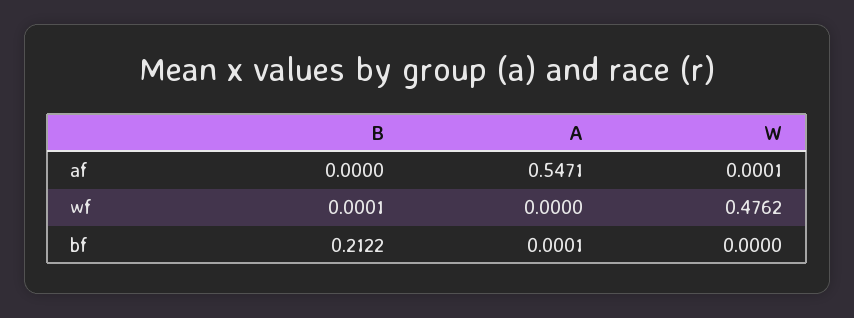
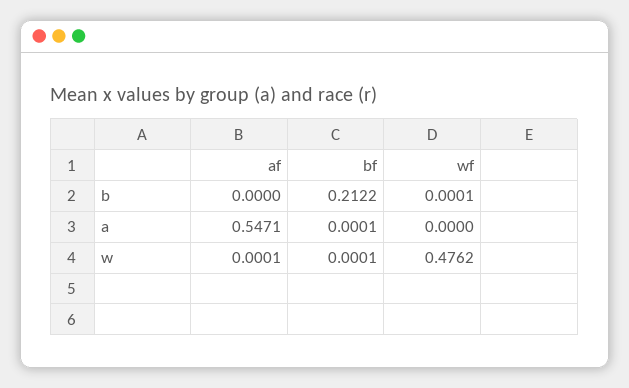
W, bf: 0 -> 0.0001

